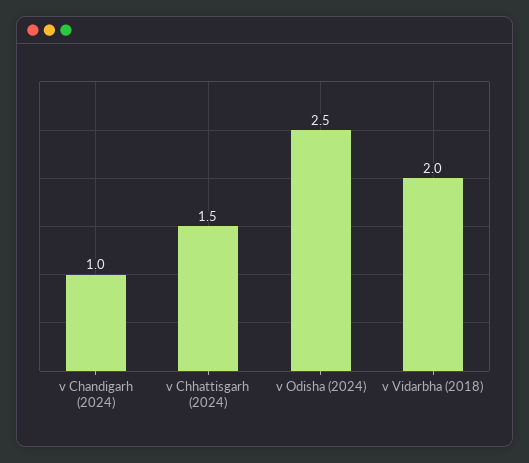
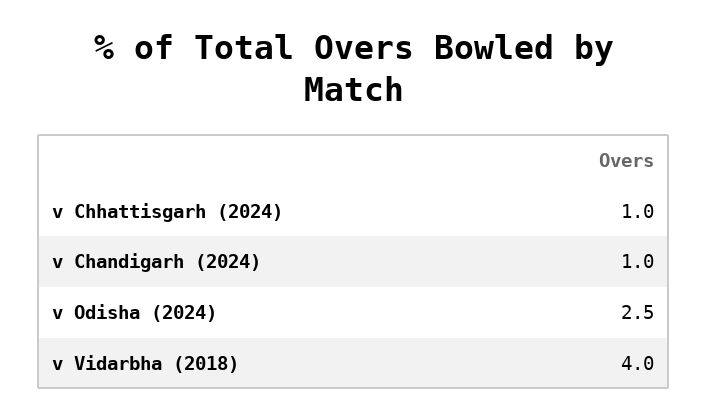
v Chhattisgarh (2024): 1.5 -> 1
v Vidarbha (2018): 2 -> 4

